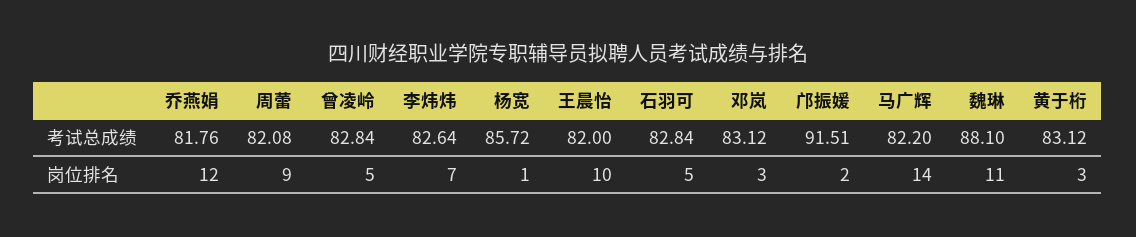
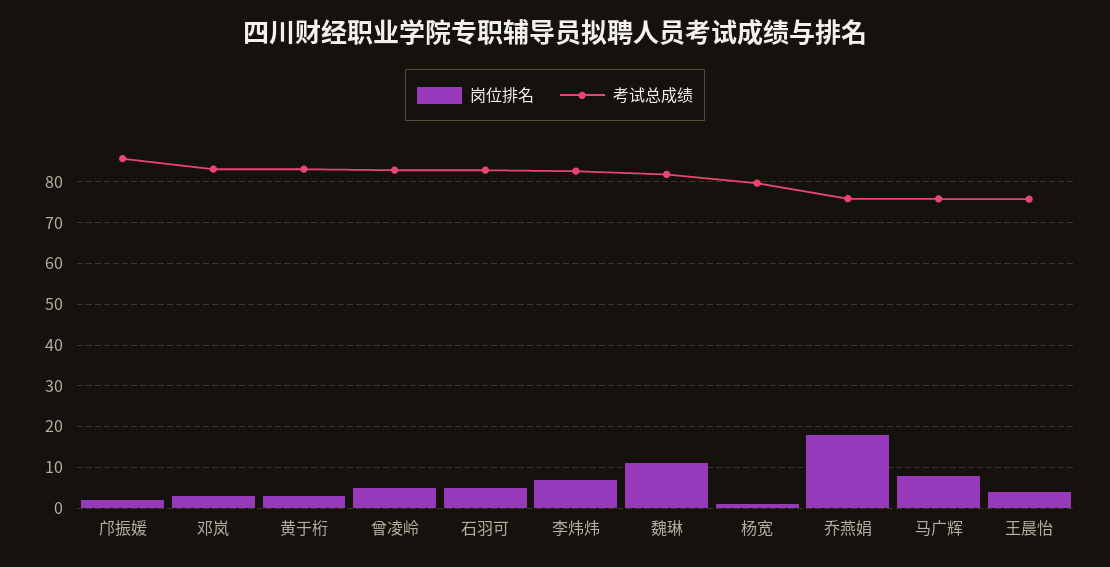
考试总成绩, 乔燕娟: 81.76 -> 76
考试总成绩, 周蕾: 82.08 -> none
考试总成绩, 杨宽: 85.72 -> 80
考试总成绩, 王晨怡: 82 -> 76
考试总成绩, 邝振媛: 91.51 -> 86
考试总成绩, 马广辉: 82.2 -> 76
考试总成绩, 魏琳: 88.1 -> 82
岗位排名, 乔燕娟: 12 -> 18
岗位排名, 周蕾: 9 -> none
岗位排名, 王晨怡: 10 -> 4
岗位排名, 马广辉: 14 -> 8

